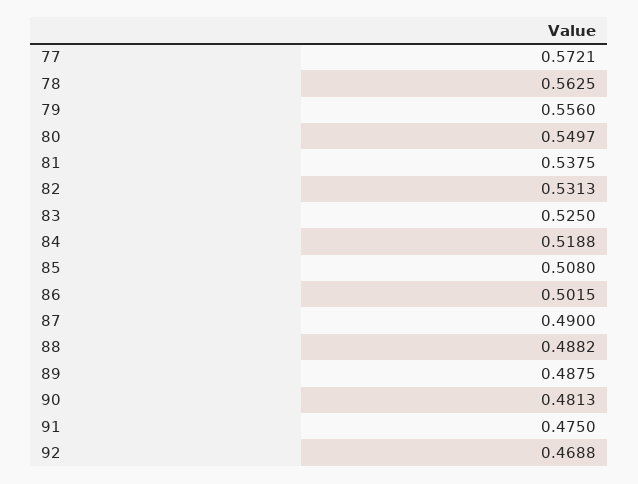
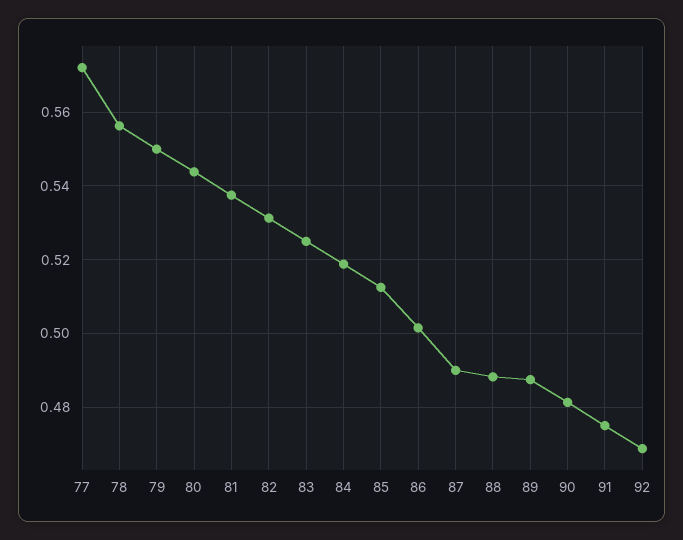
78: 0.5625 -> 0.556
79: 0.556 -> 0.55
80: 0.5497 -> 0.544
85: 0.508 -> 0.512

